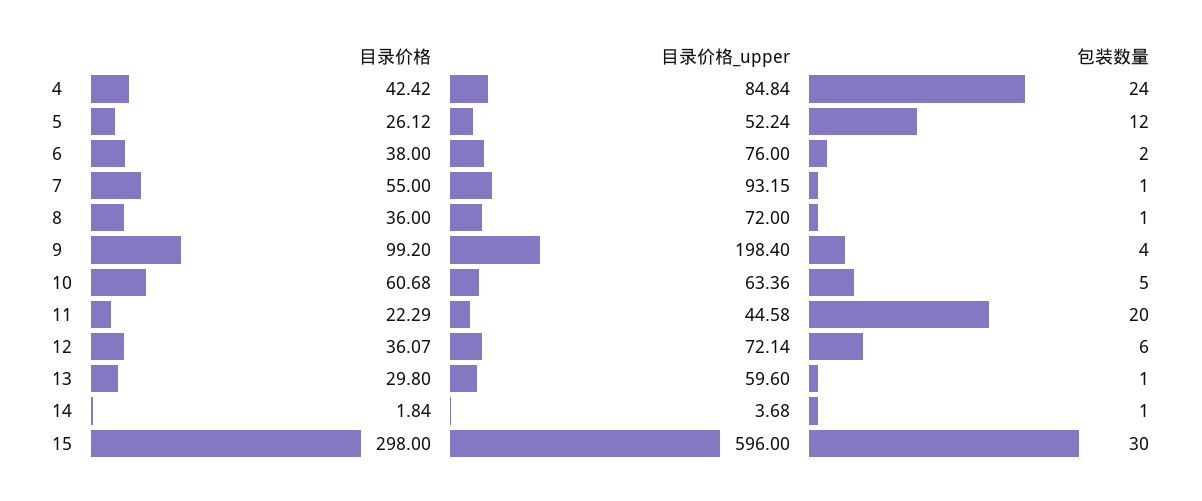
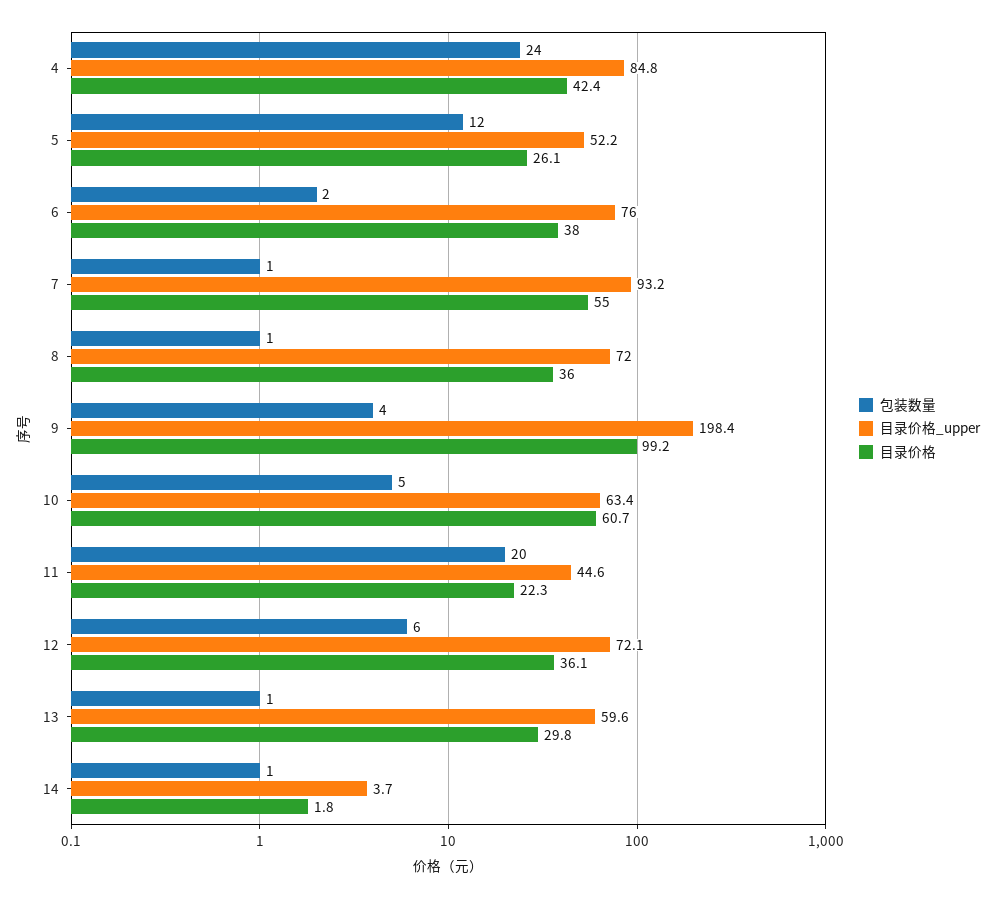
目录价格, 15: 298 -> none
目录价格_upper, 15: 596 -> none
包装数量, 15: 30 -> none

